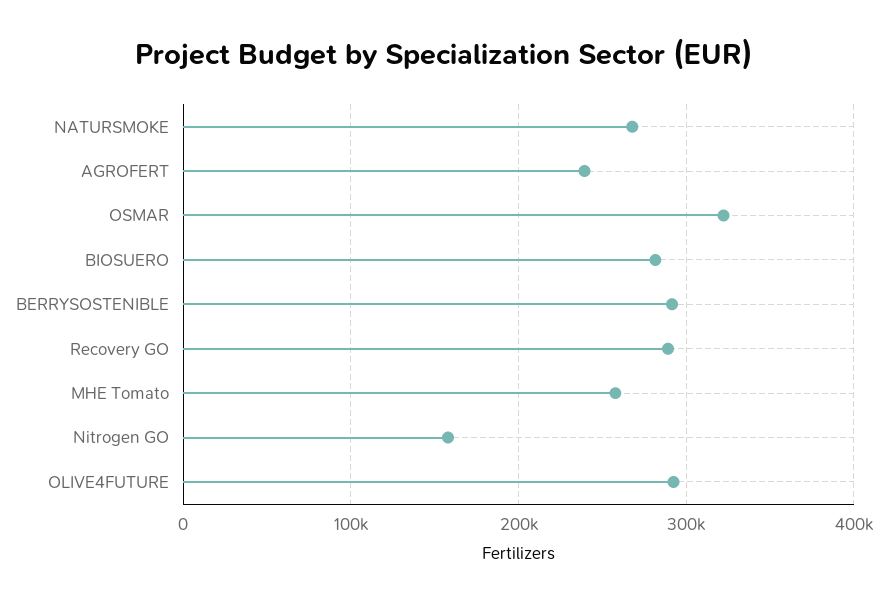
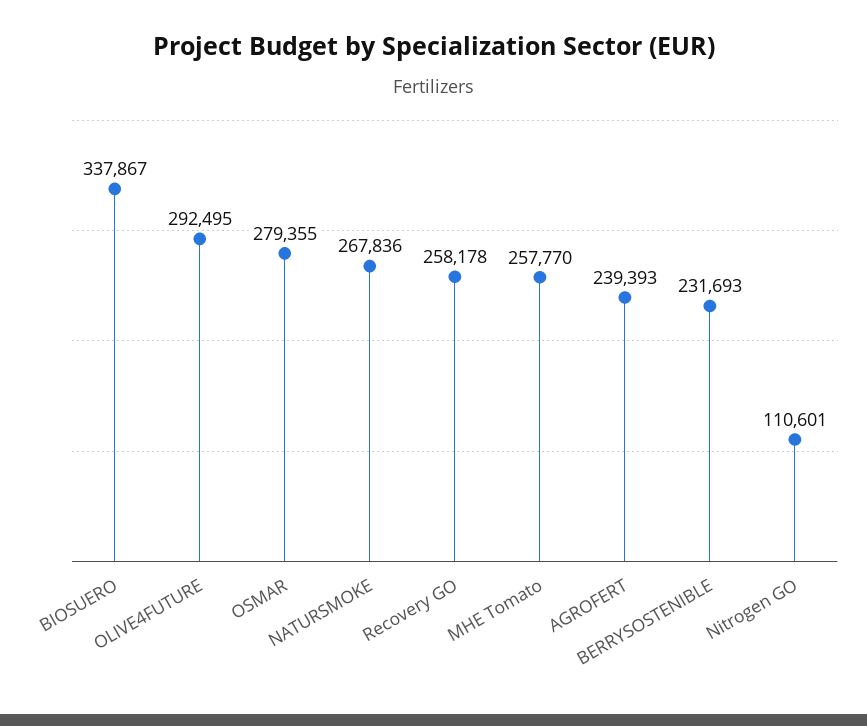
OSMAR: 320000 -> 279355
BIOSUERO: 280000 -> 337867
BERRYSOSTENIBLE: 290000 -> 231693
Recovery GO: 290000 -> 258178
Nitrogen GO: 160000 -> 110601

